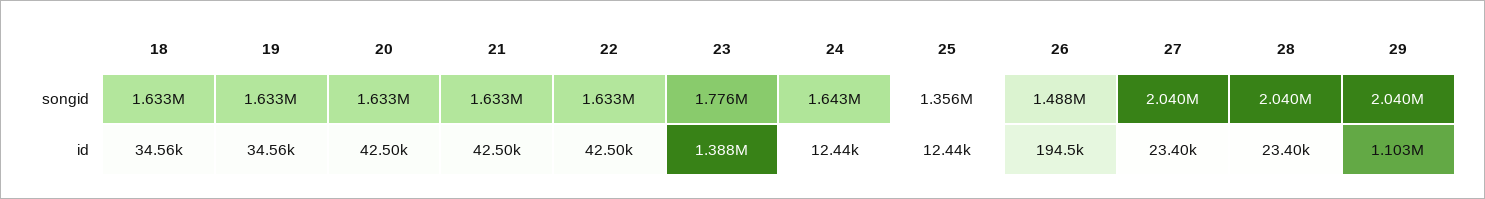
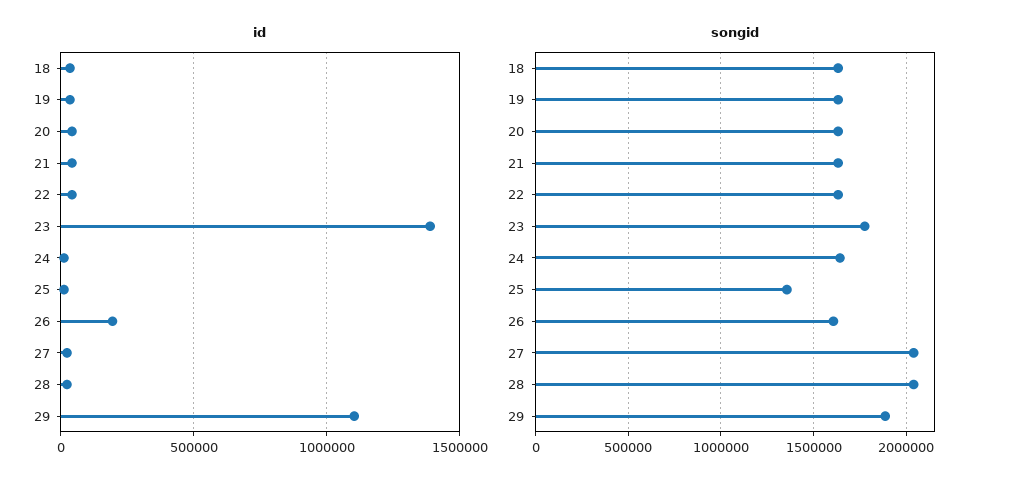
songid, 26: 1488000 -> 1600000
songid, 29: 2040000 -> 1900000

